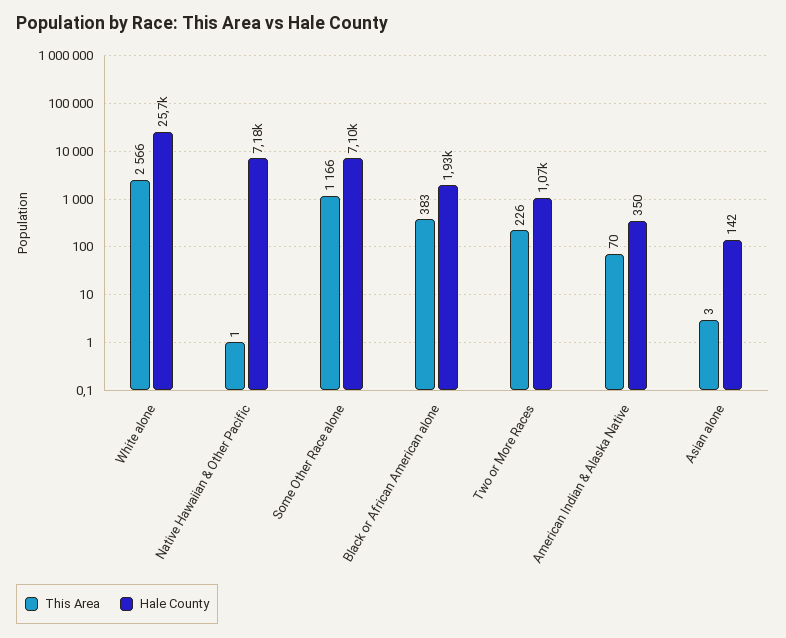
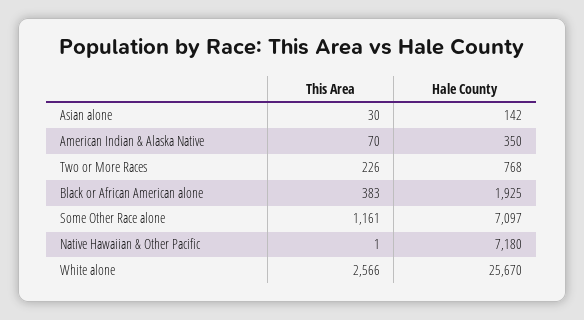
This Area, Some Other Race alone: 1166 -> 1161
Hale County, Two or More Races: 1070 -> 768
This Area, Asian alone: 3 -> 30

